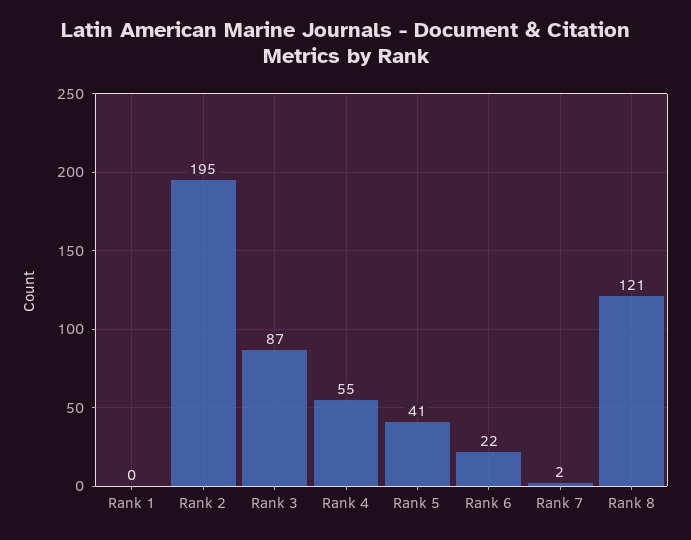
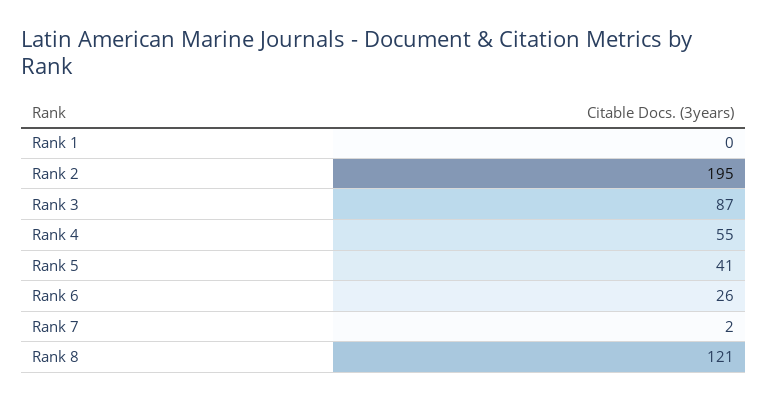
Rank 6: 22 -> 26

